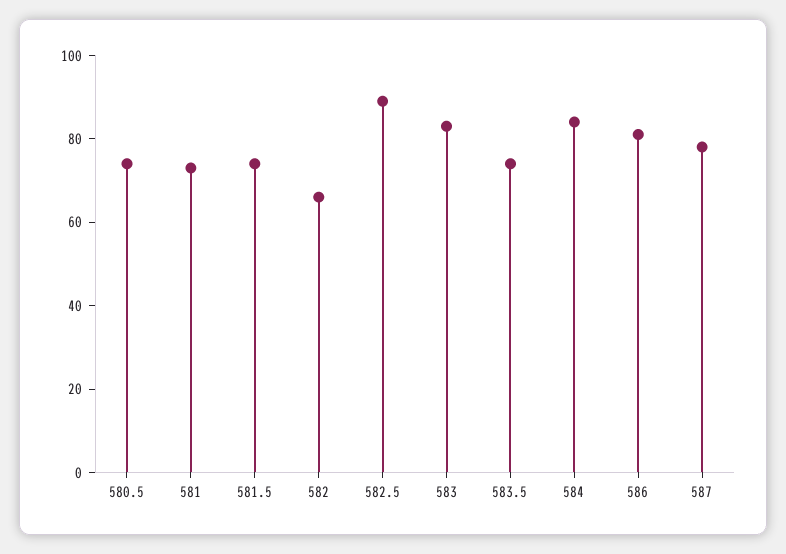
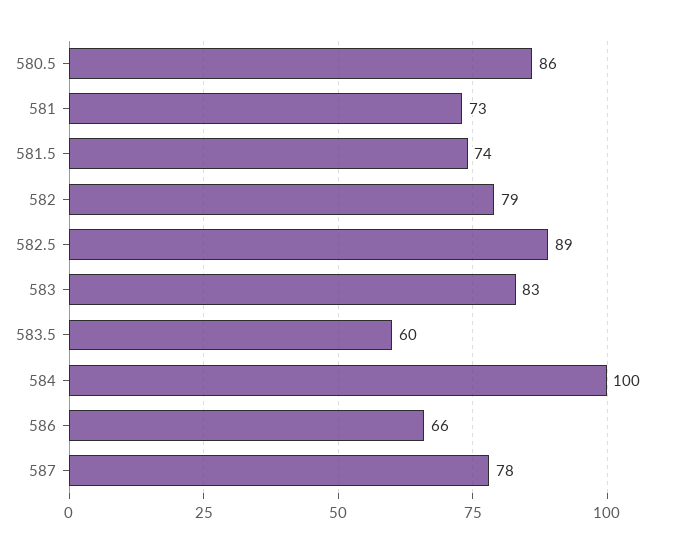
580.5: 75 -> 86
582: 65 -> 79
583.5: 75 -> 60
584: 85 -> 100
586: 80 -> 66

